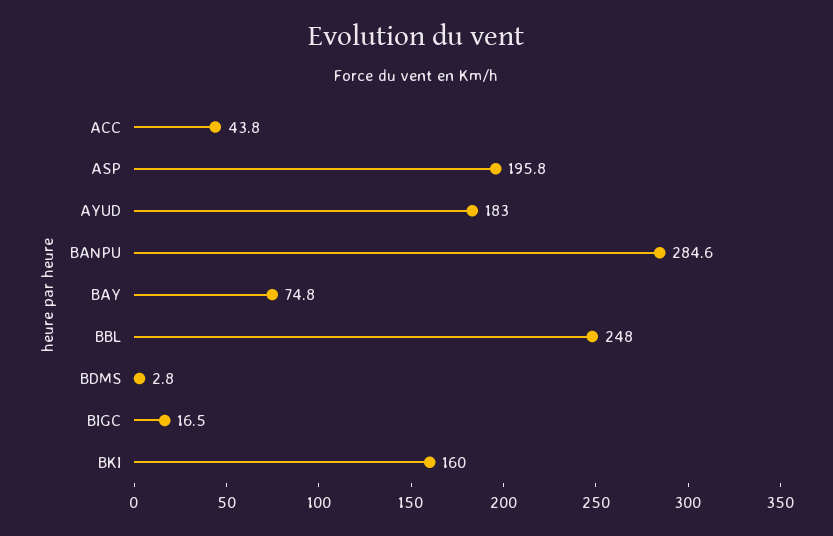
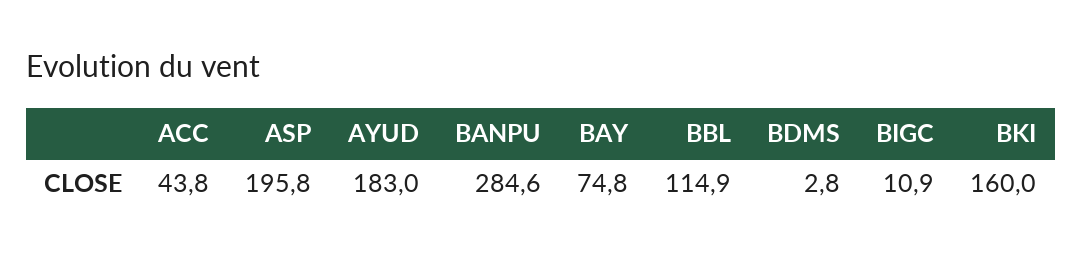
BBL: 248 -> 114.9
BIGC: 16.5 -> 10.9

